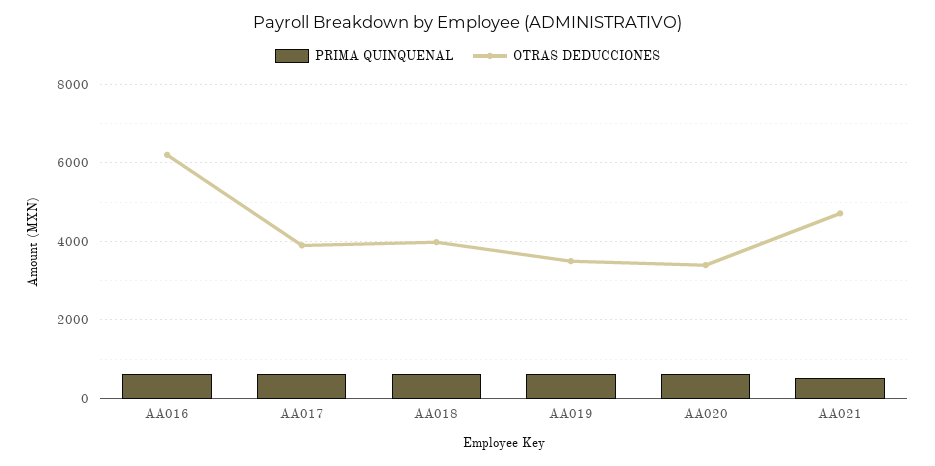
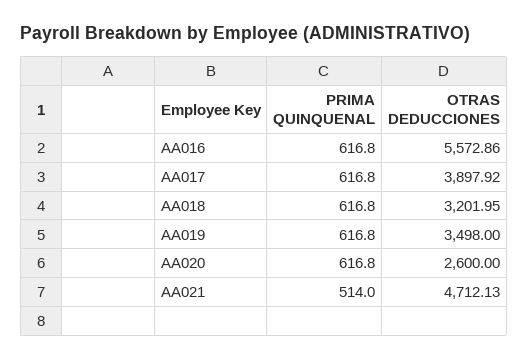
OTRAS DEDUCCIONES, AA016: 6200 -> 5572.86
OTRAS DEDUCCIONES, AA018: 4000 -> 3201.95
OTRAS DEDUCCIONES, AA020: 3400 -> 2600

